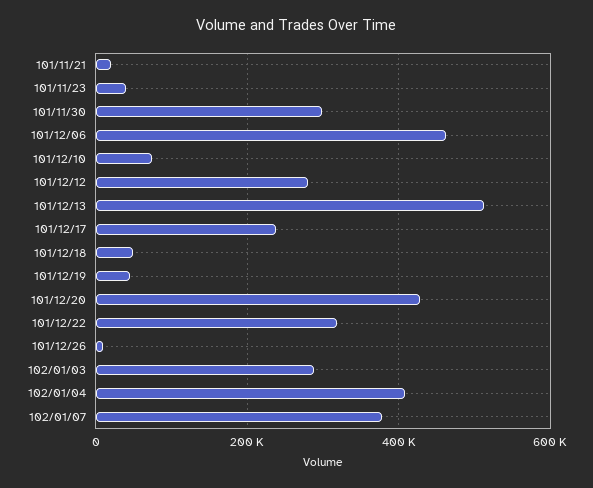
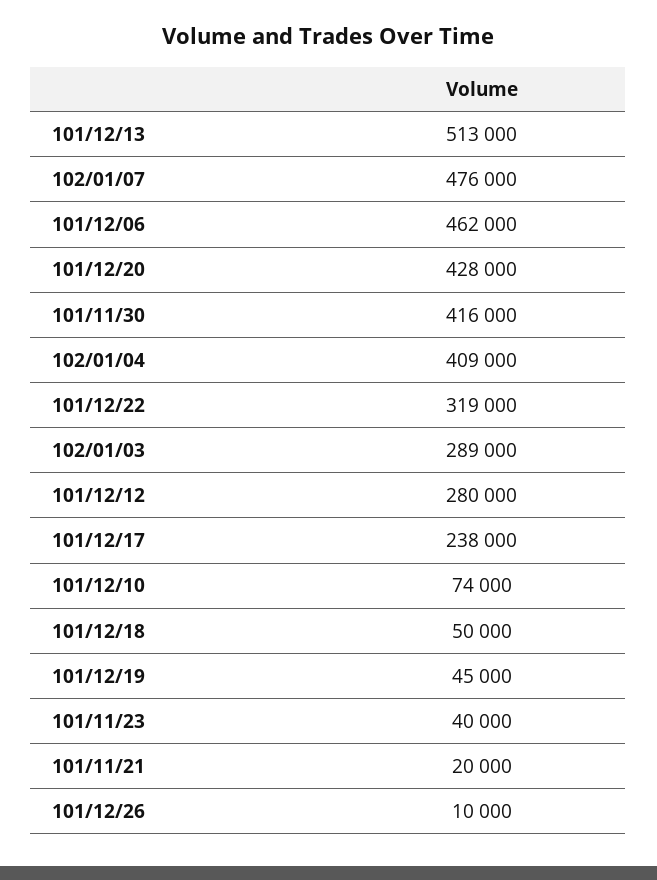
101/11/30: 300000 -> 416000
102/01/07: 380000 -> 476000

